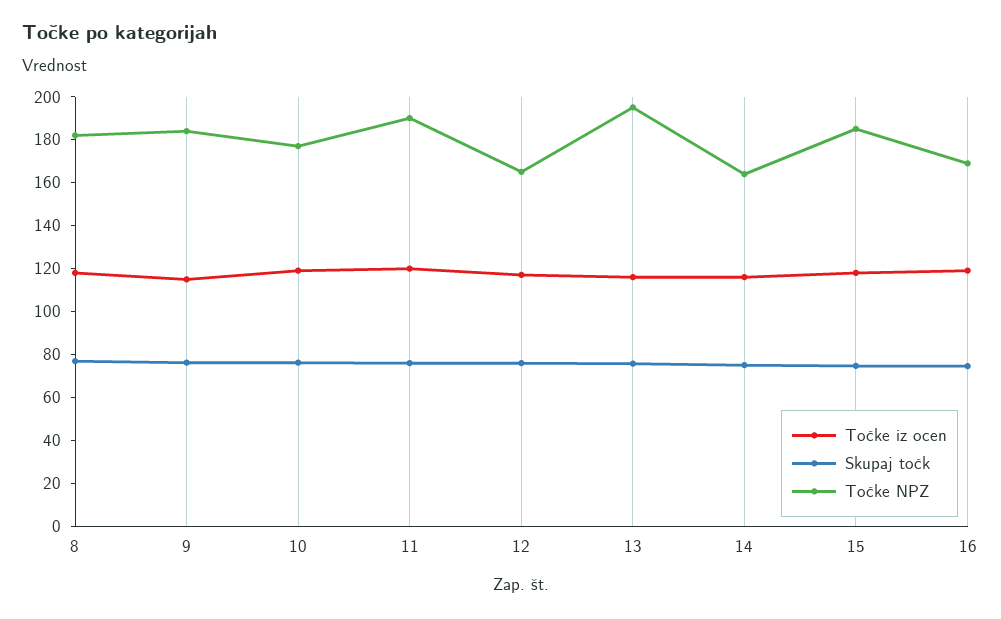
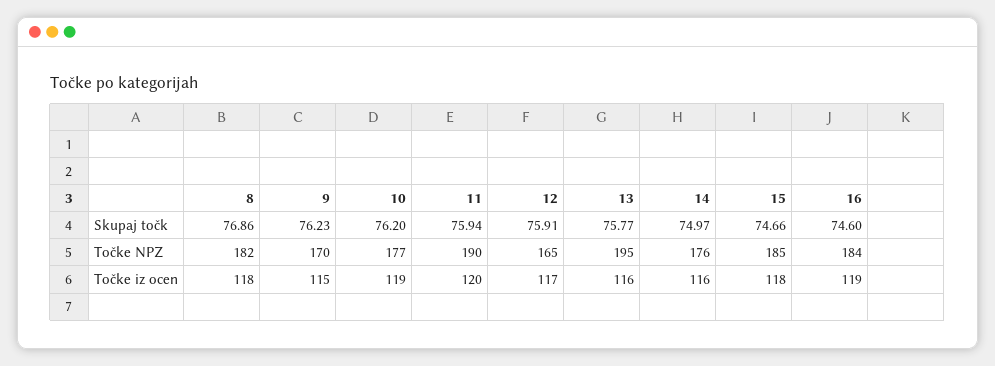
Točke NPZ, 9: 185 -> 170
Točke NPZ, 14: 165 -> 176
Točke NPZ, 16: 170 -> 184

